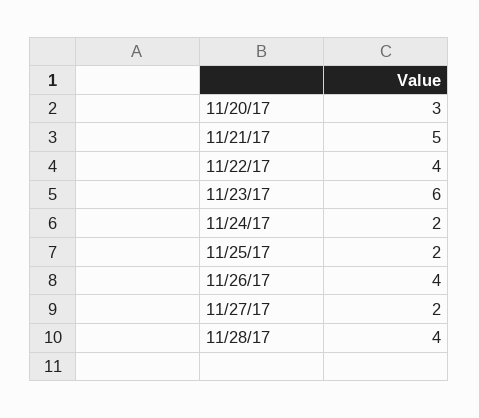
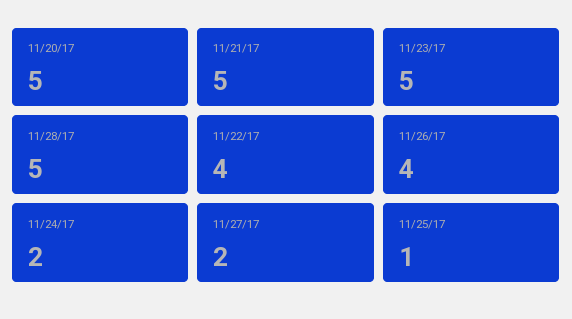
11/20/17: 3 -> 5
11/23/17: 6 -> 5
11/25/17: 2 -> 1
11/28/17: 4 -> 5

